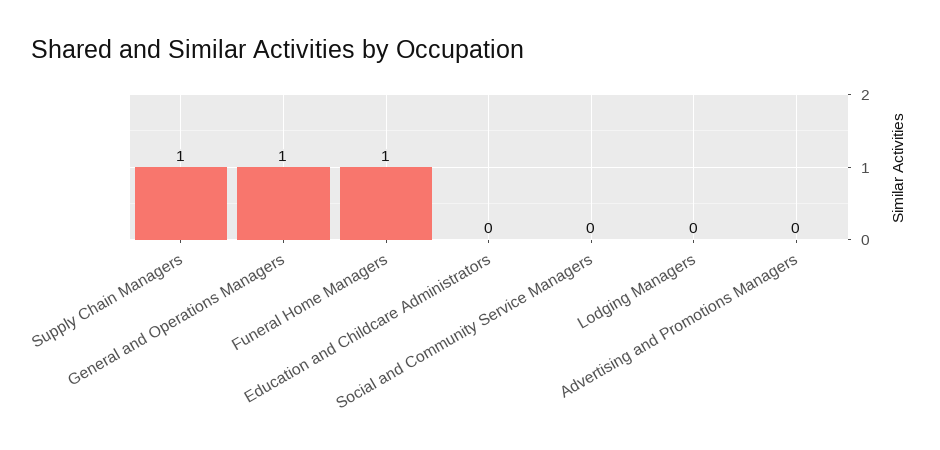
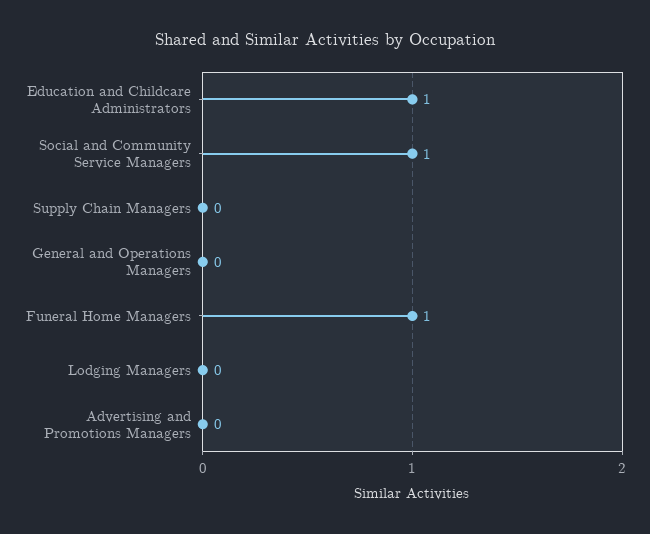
Supply Chain Managers: 1 -> 0
General and Operations Managers: 1 -> 0
Education and Childcare Administrators: 0 -> 1
Social and Community Service Managers: 0 -> 1

